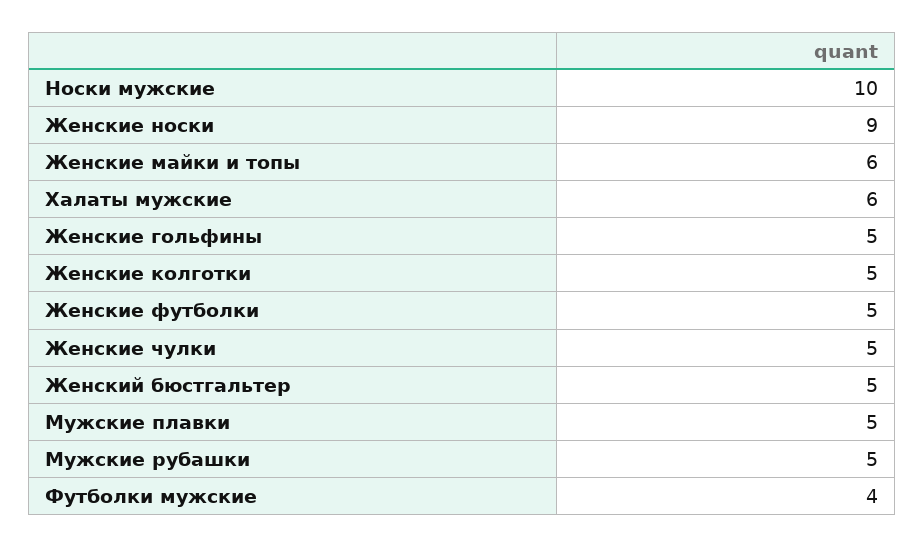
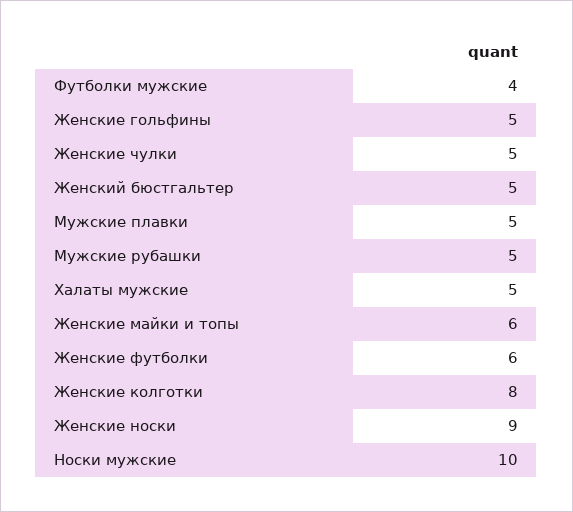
Халаты мужские: 6 -> 5
Женские колготки: 5 -> 8
Женские футболки: 5 -> 6

